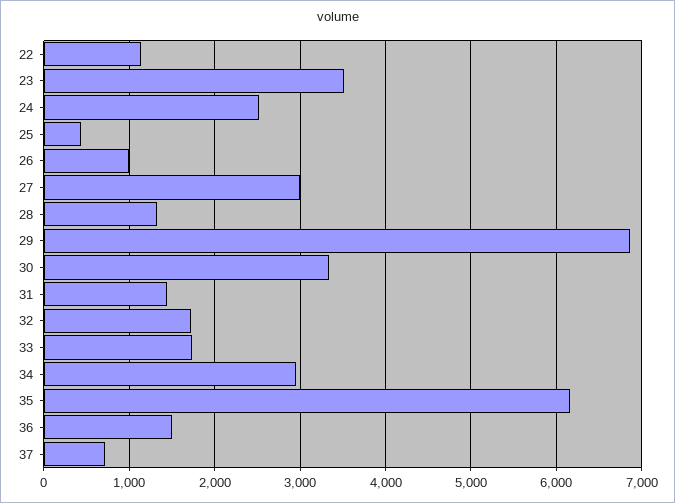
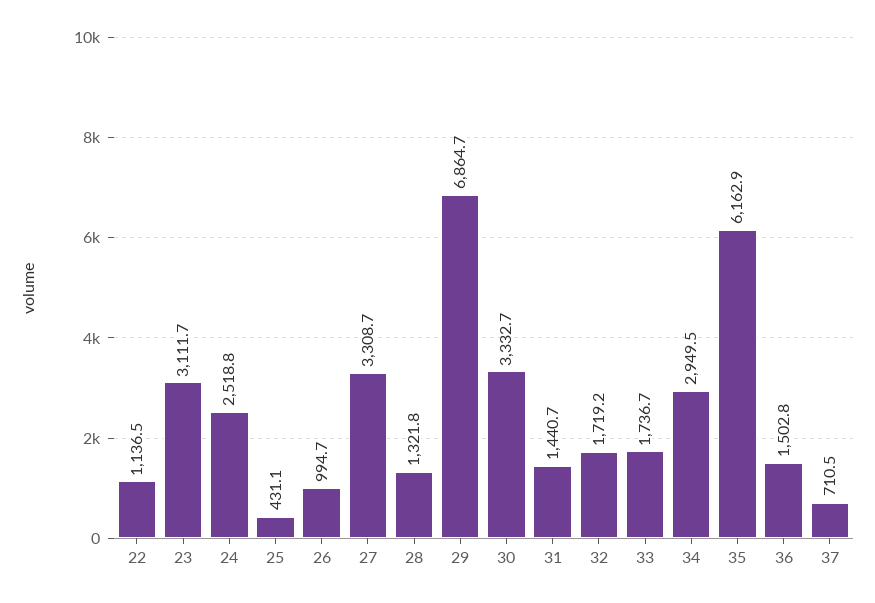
23: 3500 -> 3111.7
27: 3000 -> 3308.7

